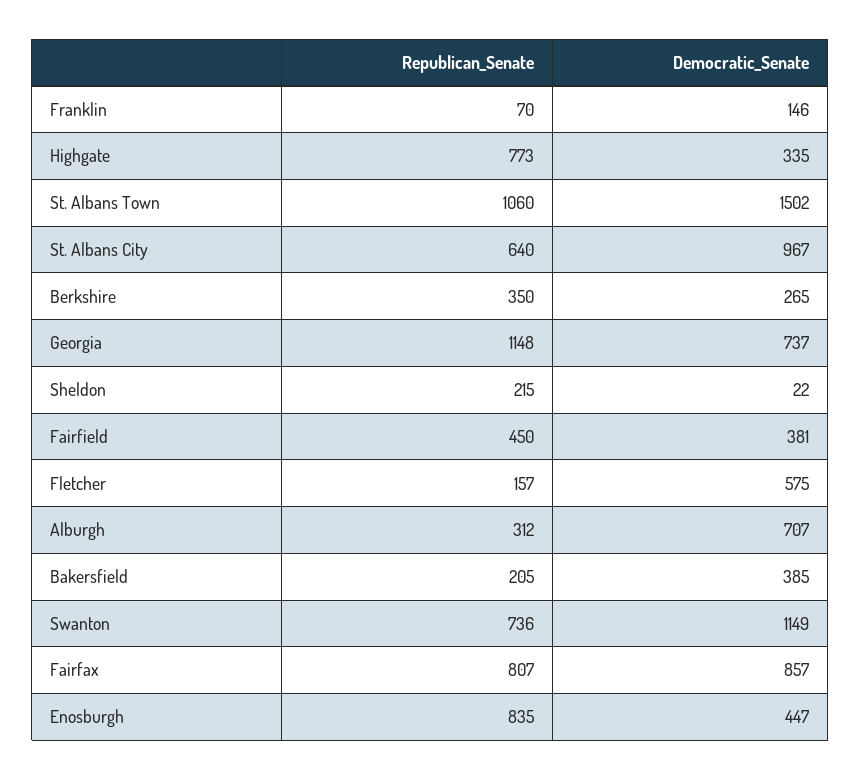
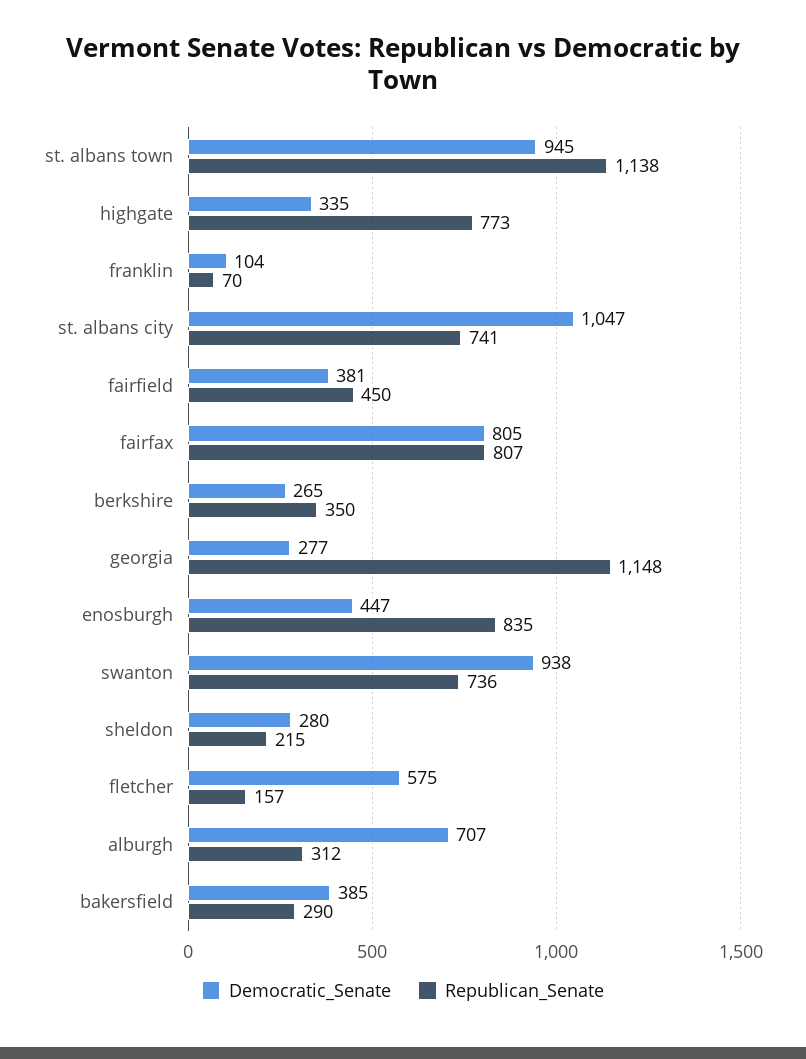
Democratic_Senate, Franklin: 146 -> 104
Republican_Senate, St. Albans Town: 1060 -> 1138
Democratic_Senate, St. Albans Town: 1502 -> 945
Republican_Senate, St. Albans City: 640 -> 741
Democratic_Senate, St. Albans City: 967 -> 1047
Democratic_Senate, Georgia: 737 -> 277
Democratic_Senate, Sheldon: 22 -> 280
Republican_Senate, Bakersfield: 205 -> 290
Democratic_Senate, Swanton: 1149 -> 938
Democratic_Senate, Fairfax: 857 -> 805

